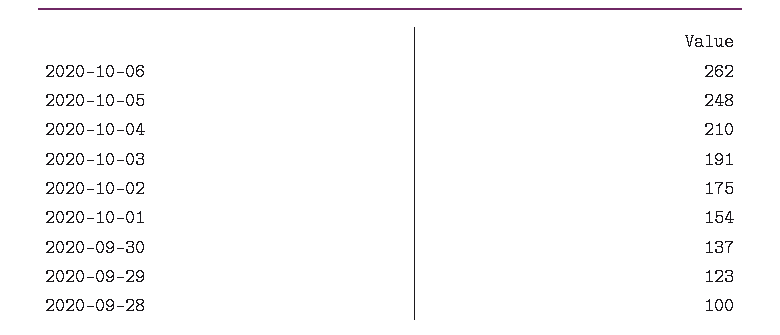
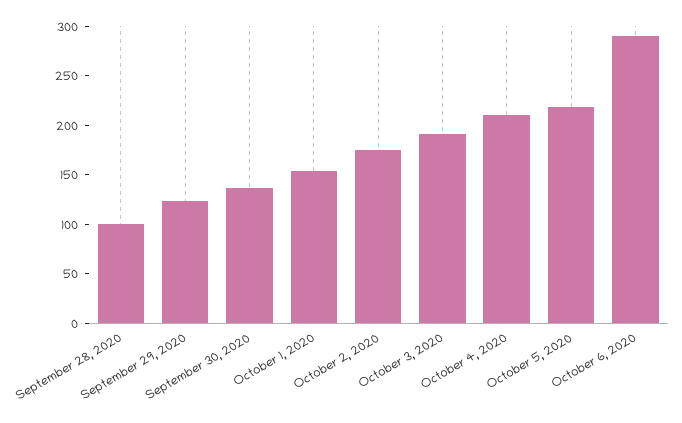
2020-10-06: 262 -> 290
2020-10-05: 248 -> 220

